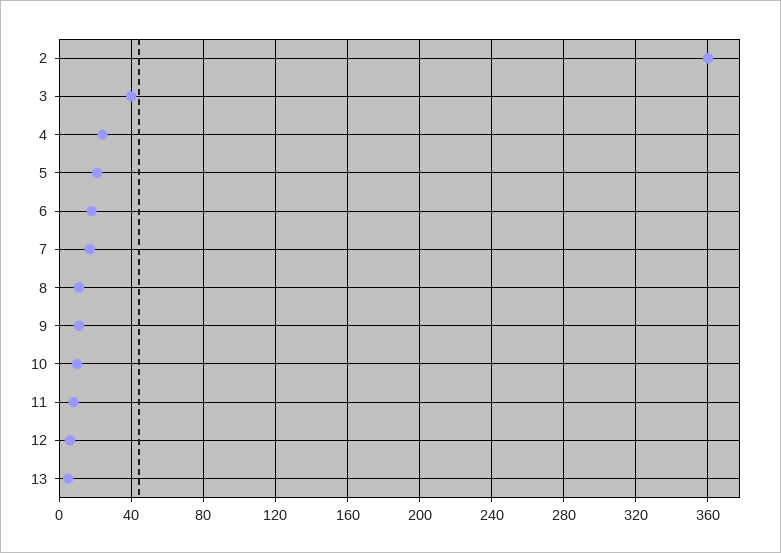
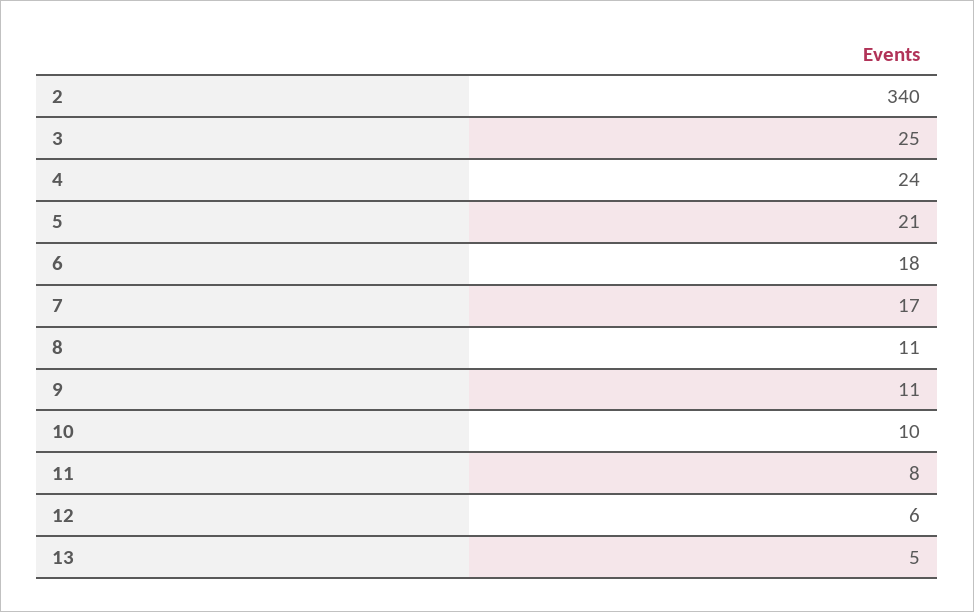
2: 360 -> 340
3: 40 -> 25

